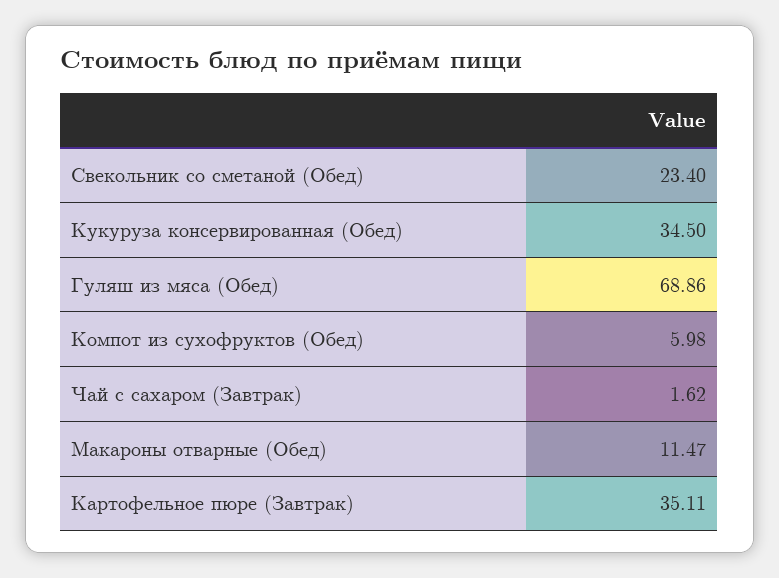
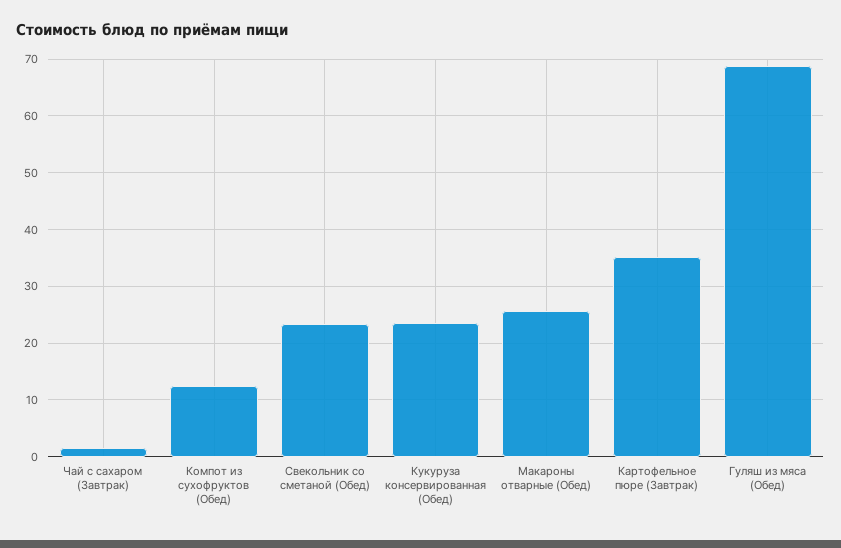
Кукуруза консервированная (Обед): 34.5 -> 24
Компот из сухофруктов (Обед): 5.98 -> 12
Макароны отварные (Обед): 11.47 -> 26

